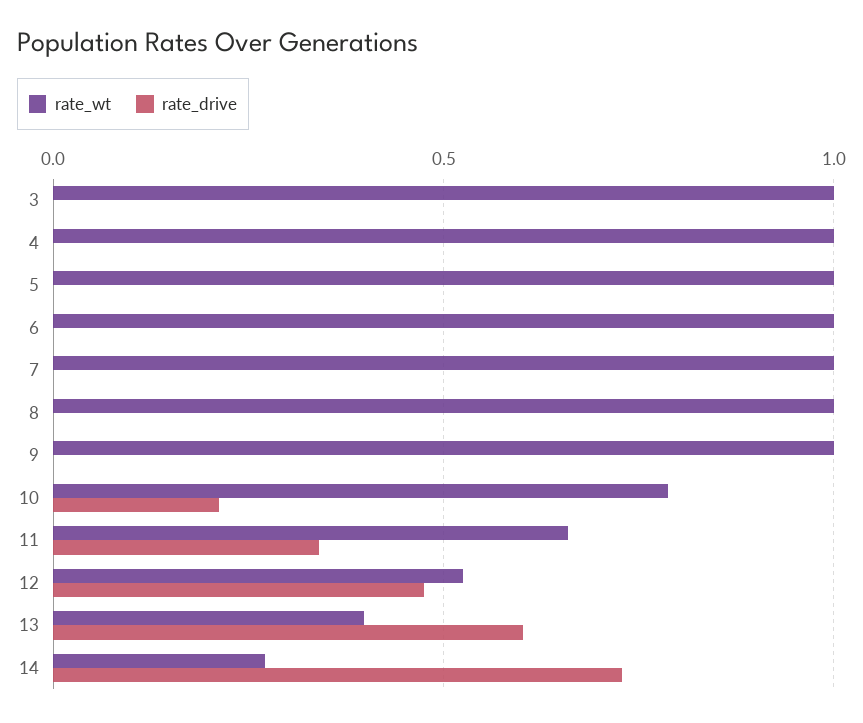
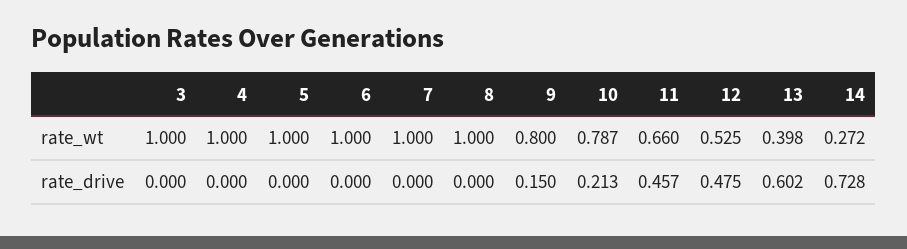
rate_wt, 9: 1 -> 0.8
rate_drive, 9: 0 -> 0.15
rate_drive, 11: 0.35 -> 0.457

